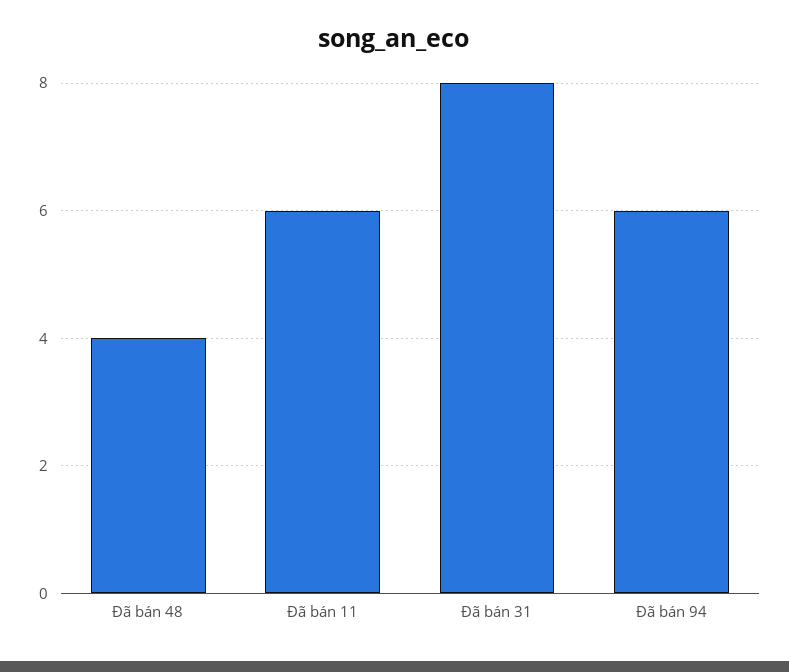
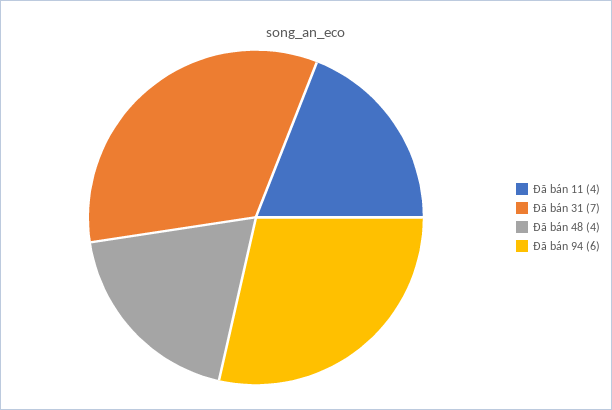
Đã bán 11: 6 -> 4
Đã bán 31: 8 -> 7

